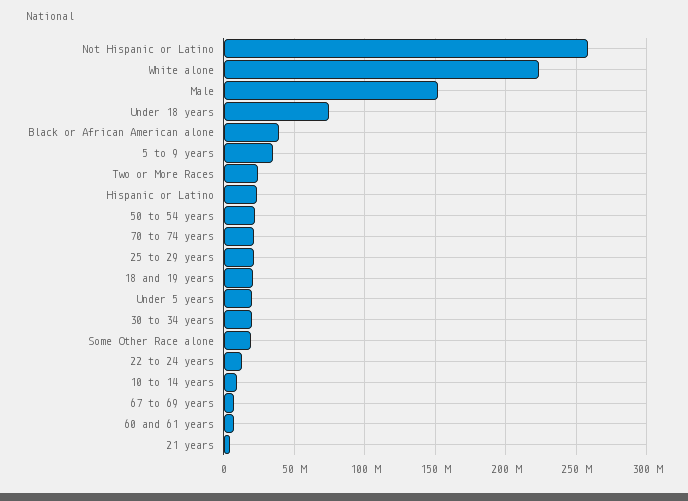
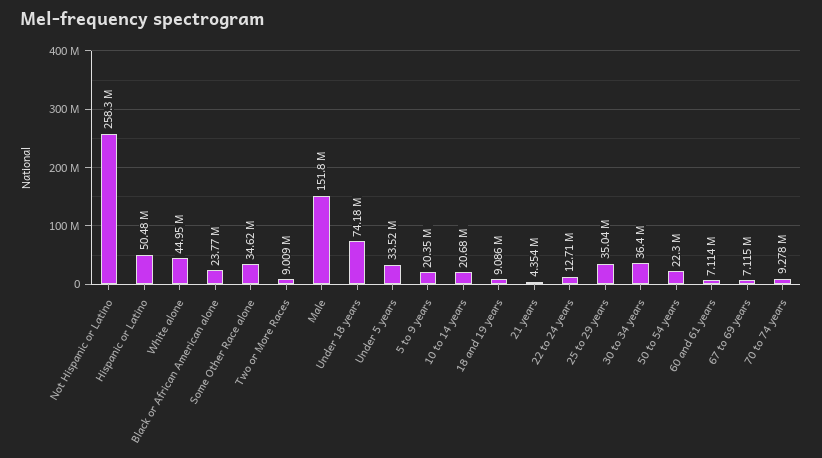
White alone: 225000000 -> 44950000
Black or African American alone: 40000000 -> 23770000
5 to 9 years: 35000000 -> 20350000
Two or More Races: 25000000 -> 9009000
Hispanic or Latino: 25000000 -> 50480000
70 to 74 years: 20000000 -> 9278000
25 to 29 years: 20000000 -> 35040000
18 and 19 years: 20000000 -> 9086000
Under 5 years: 20000000 -> 33520000
30 to 34 years: 20000000 -> 36400000
Some Other Race alone: 20000000 -> 34620000
10 to 14 years: 10000000 -> 20680000

